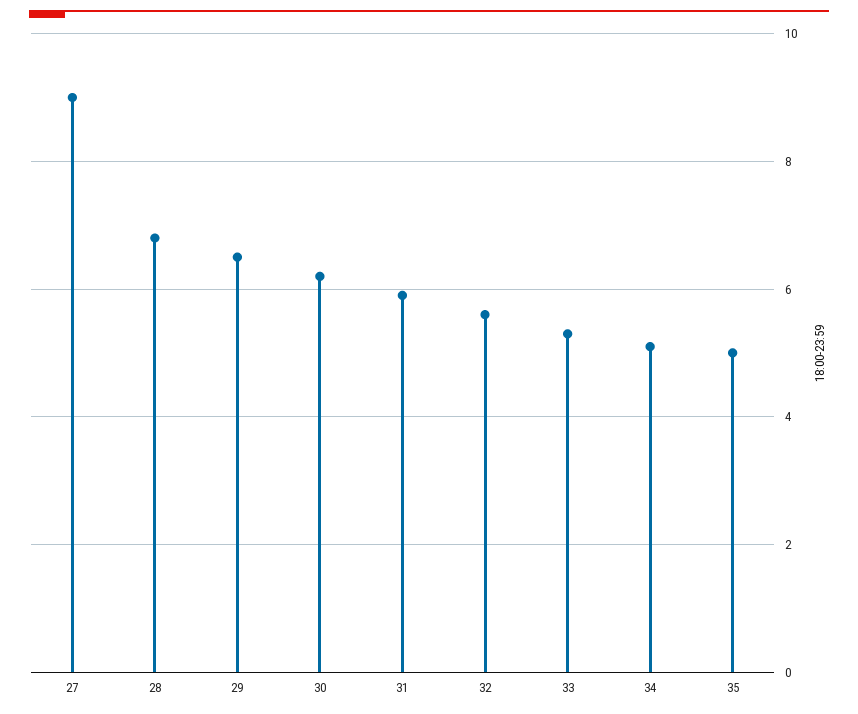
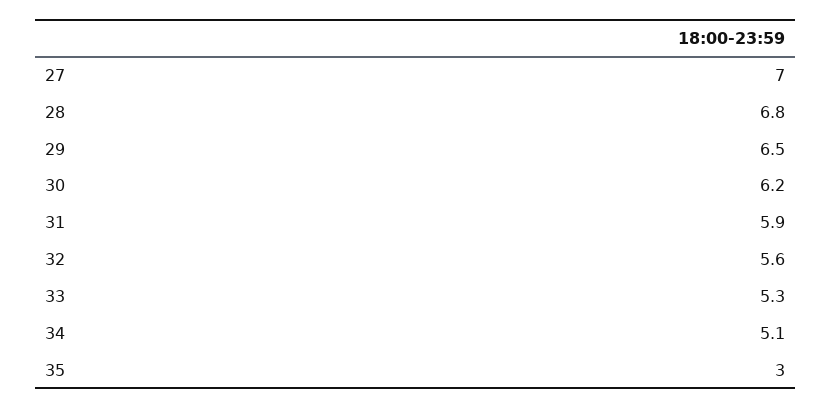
27: 9 -> 7
35: 5 -> 3

